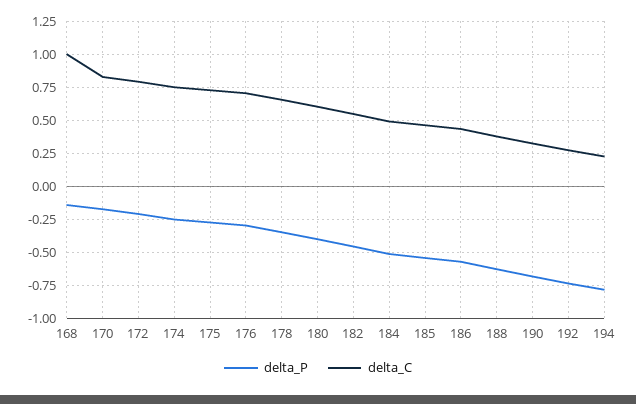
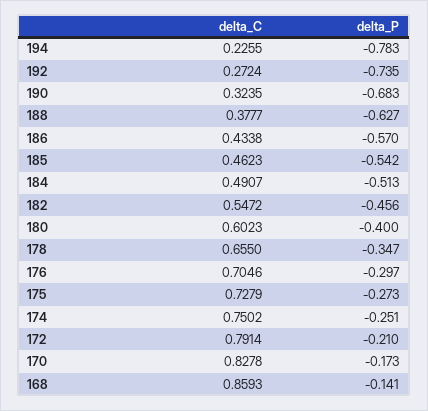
delta_C, 168: 1 -> 0.8593

